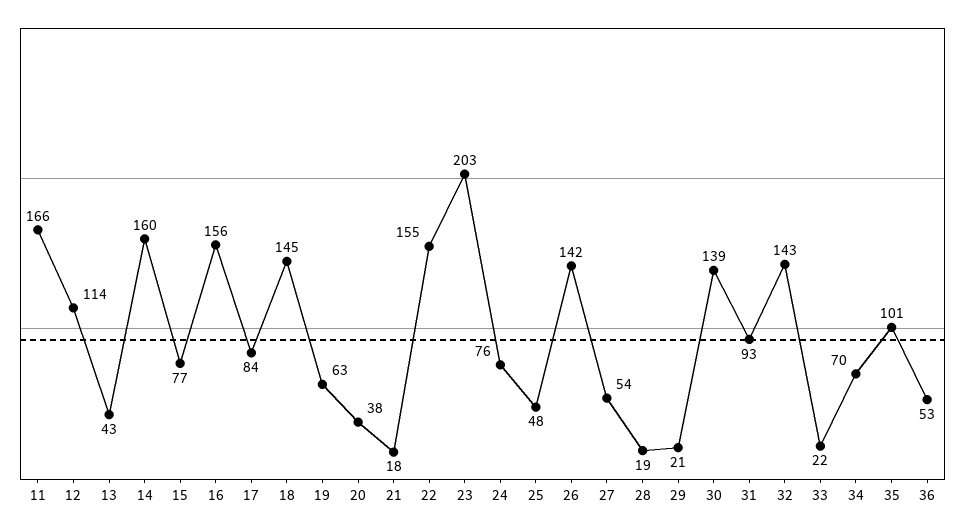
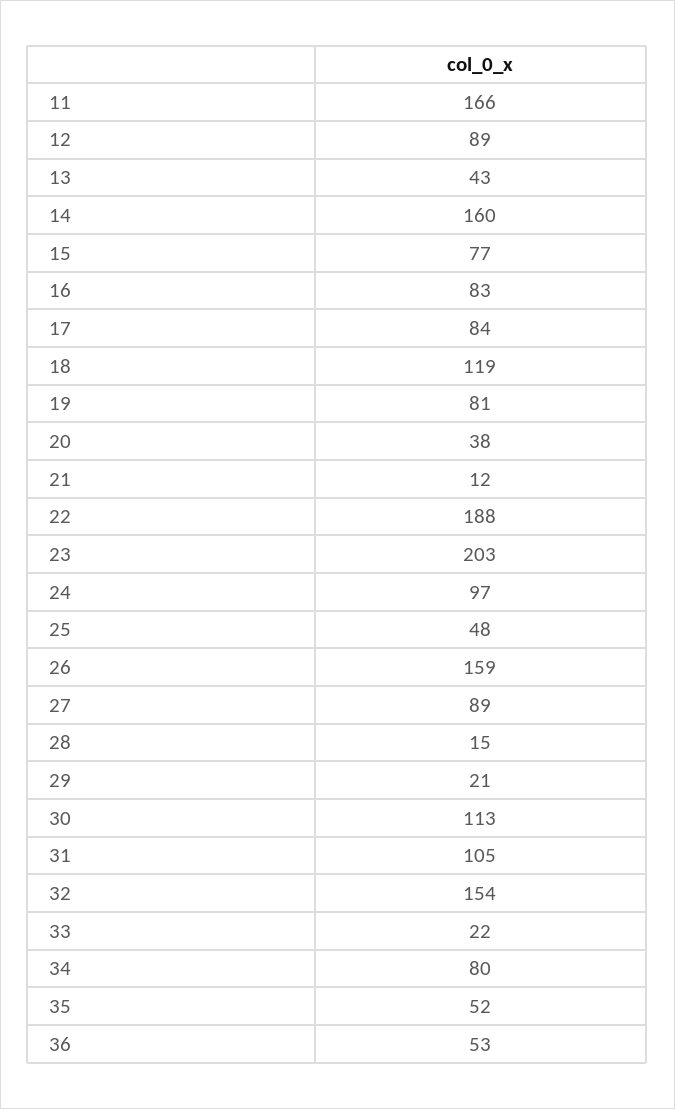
12: 114 -> 89
16: 156 -> 83
18: 145 -> 119
19: 63 -> 81
21: 18 -> 12
22: 155 -> 188
24: 76 -> 97
26: 142 -> 159
27: 54 -> 89
28: 19 -> 15
30: 139 -> 113
31: 93 -> 105
32: 143 -> 154
34: 70 -> 80
35: 101 -> 52

